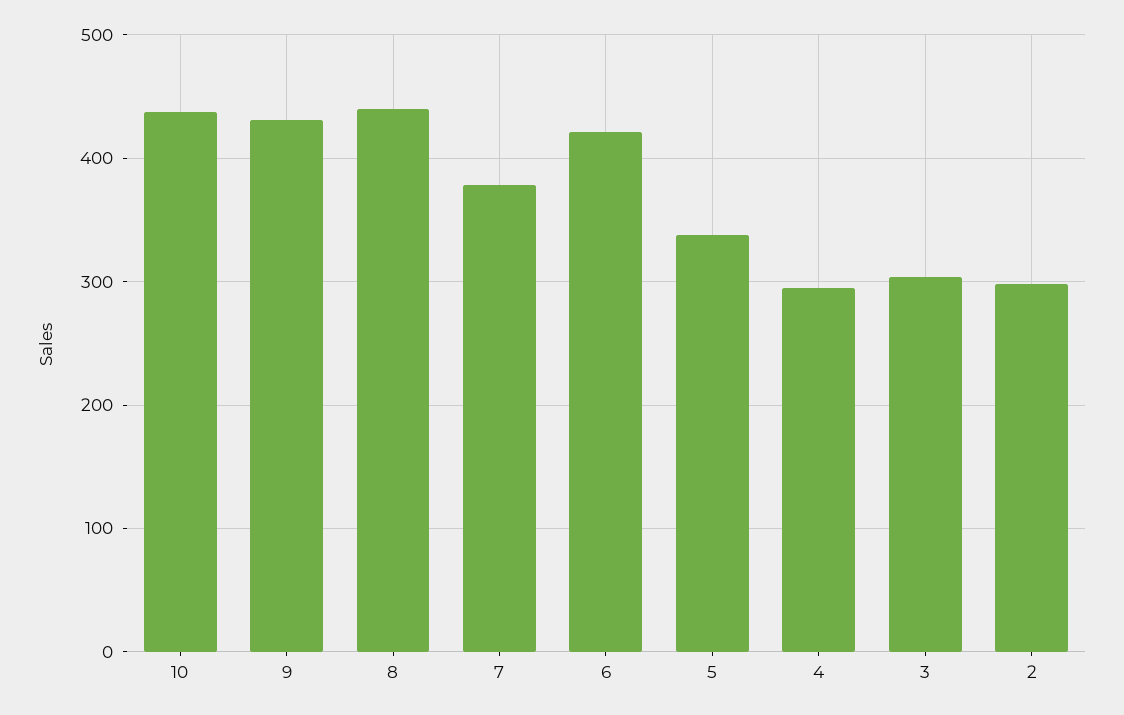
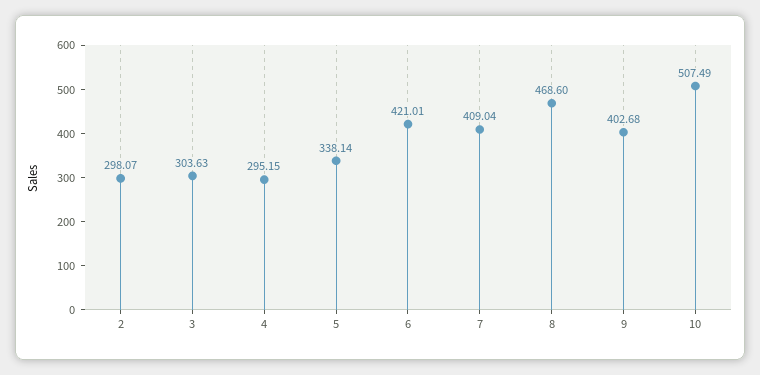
10: 440 -> 507.49
9: 430 -> 402.68
8: 440 -> 468.6
7: 380 -> 409.04

